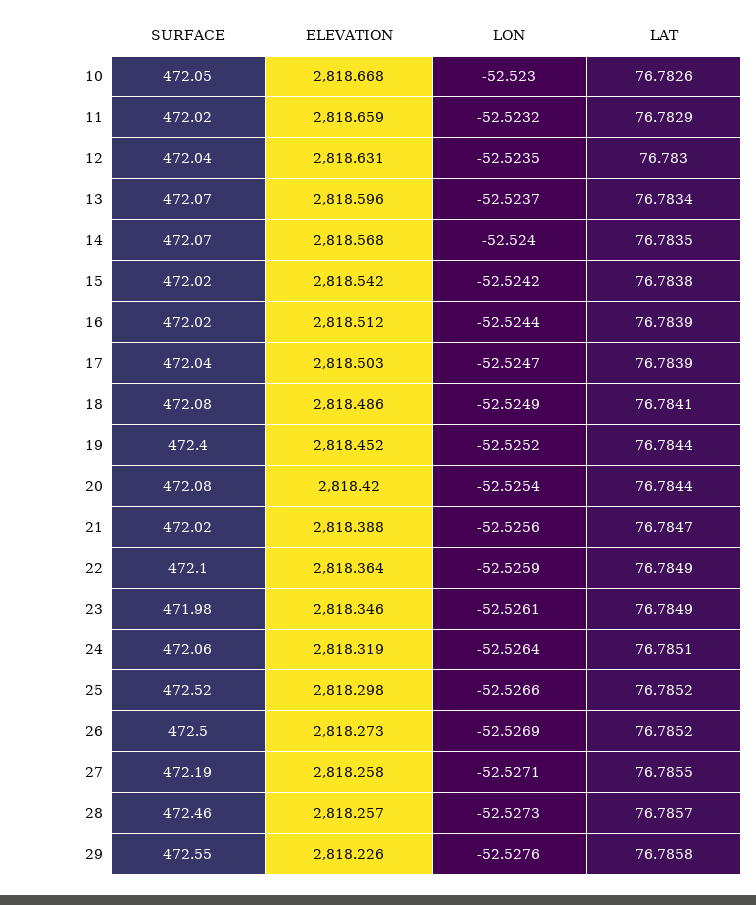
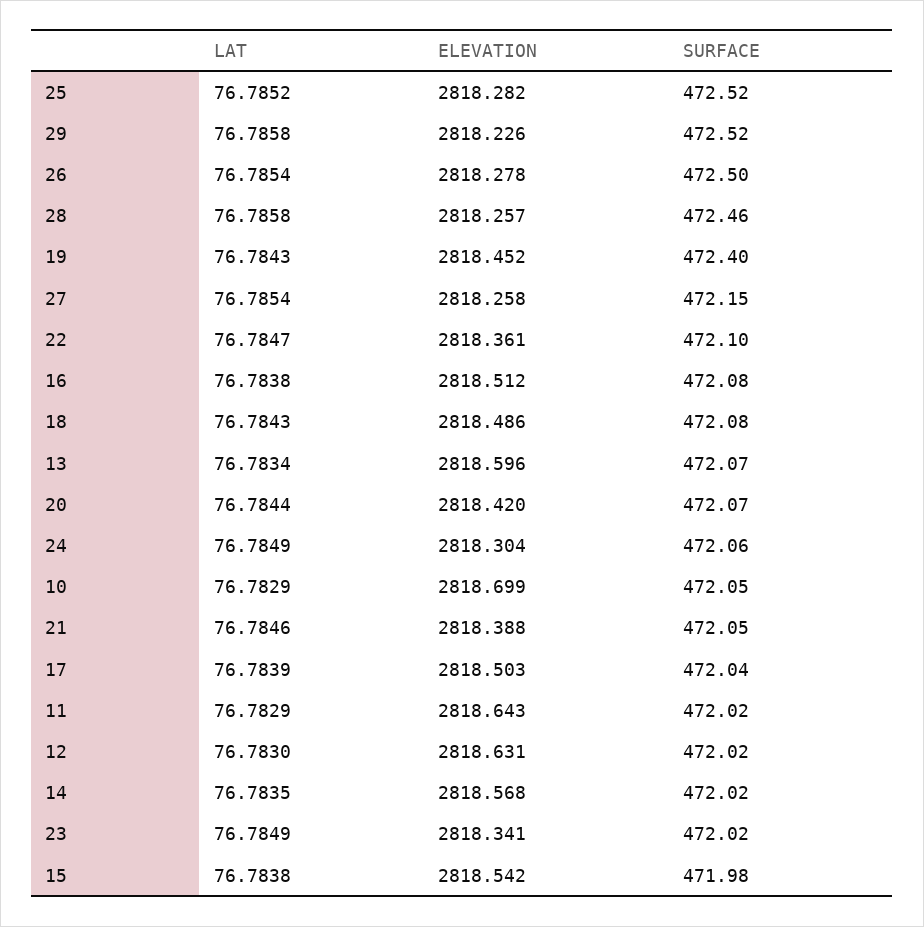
ELEVATION, 10: 2818.668 -> 2818.699
LON, 10: -52.523 -> none
LAT, 10: 76.7826 -> 76.7829
ELEVATION, 11: 2818.659 -> 2818.643
LON, 11: -52.5232 -> none
SURFACE, 12: 472.04 -> 472.02
LON, 12: -52.5235 -> none
LON, 13: -52.5237 -> none
SURFACE, 14: 472.07 -> 472.02
LON, 14: -52.524 -> none
SURFACE, 15: 472.02 -> 471.98
LON, 15: -52.5242 -> none
SURFACE, 16: 472.02 -> 472.08
LON, 16: -52.5244 -> none
LAT, 16: 76.7839 -> 76.7838
LON, 17: -52.5247 -> none
LON, 18: -52.5249 -> none
LAT, 18: 76.7841 -> 76.7843
LON, 19: -52.5252 -> none
LAT, 19: 76.7844 -> 76.7843
SURFACE, 20: 472.08 -> 472.07
LON, 20: -52.5254 -> none
SURFACE, 21: 472.02 -> 472.05
LON, 21: -52.5256 -> none
LAT, 21: 76.7847 -> 76.7846
ELEVATION, 22: 2818.364 -> 2818.361
LON, 22: -52.5259 -> none
LAT, 22: 76.7849 -> 76.7847
SURFACE, 23: 471.98 -> 472.02
ELEVATION, 23: 2818.346 -> 2818.341
LON, 23: -52.5261 -> none
ELEVATION, 24: 2818.319 -> 2818.304
LON, 24: -52.5264 -> none
LAT, 24: 76.7851 -> 76.7849
ELEVATION, 25: 2818.298 -> 2818.282
LON, 25: -52.5266 -> none
ELEVATION, 26: 2818.273 -> 2818.278
LON, 26: -52.5269 -> none
LAT, 26: 76.7852 -> 76.7854
SURFACE, 27: 472.19 -> 472.15
LON, 27: -52.5271 -> none
LAT, 27: 76.7855 -> 76.7854
LON, 28: -52.5273 -> none
LAT, 28: 76.7857 -> 76.7858
SURFACE, 29: 472.55 -> 472.52
LON, 29: -52.5276 -> none

